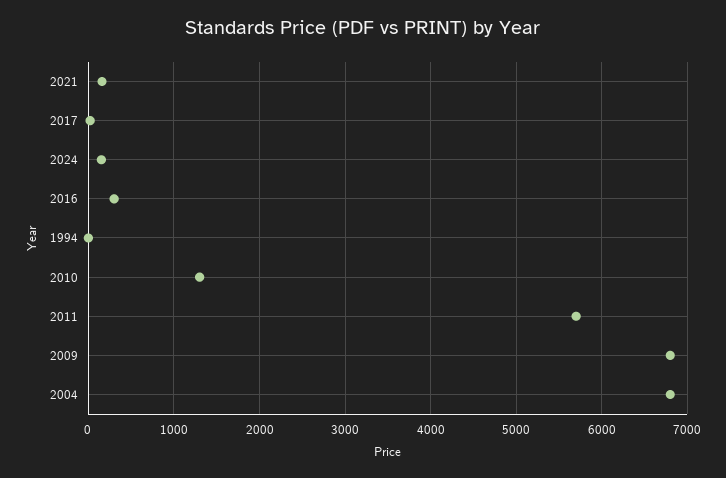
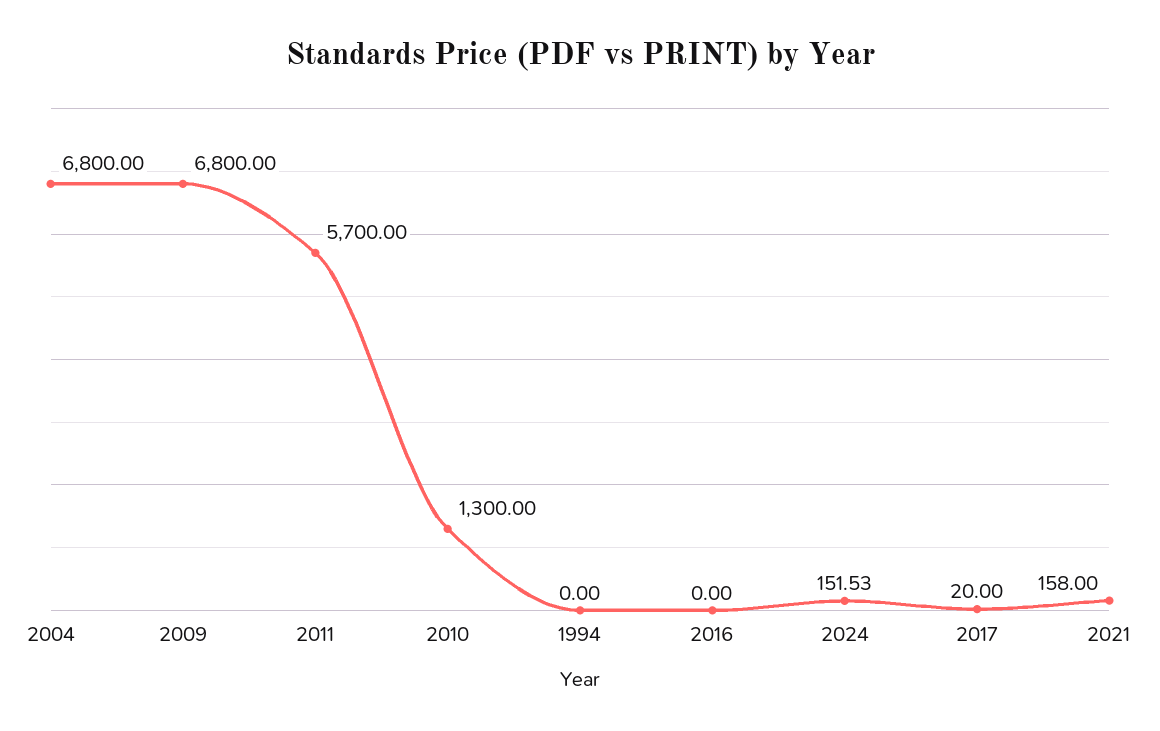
2016: 300 -> 0

